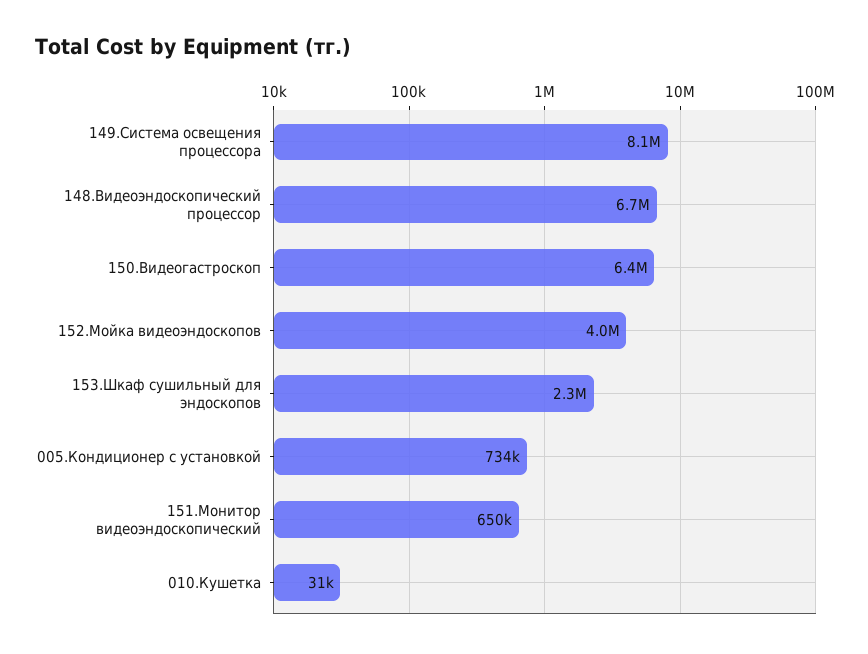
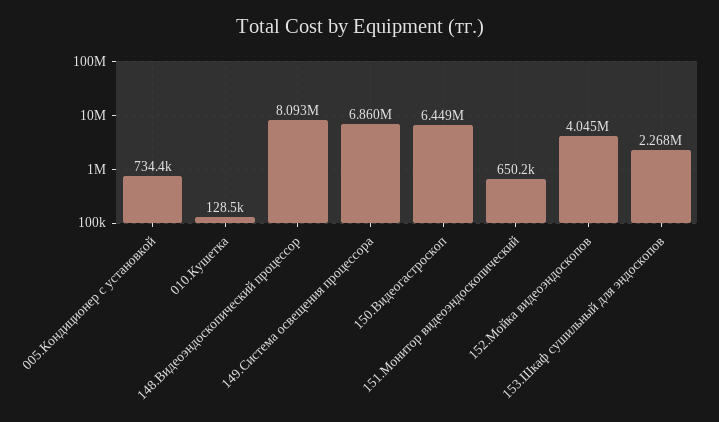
149.Система освещения процессора: 8100000 -> 6860000
148.Видеоэндоскопический процессор: 6700000 -> 8093000
010.Кушетка: 31000 -> 128500

